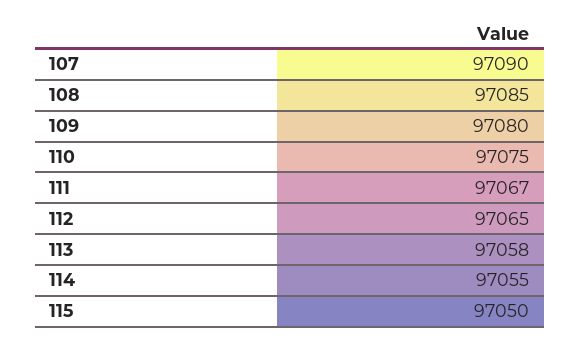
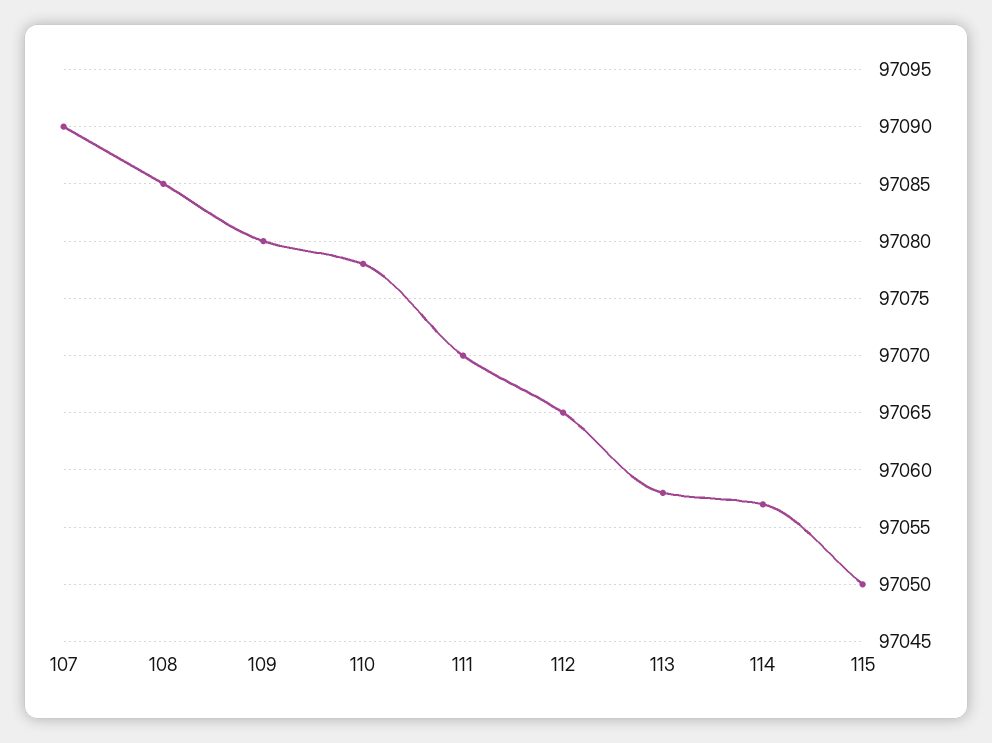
110: 97075 -> 97078
111: 97067 -> 97070
114: 97055 -> 97057

